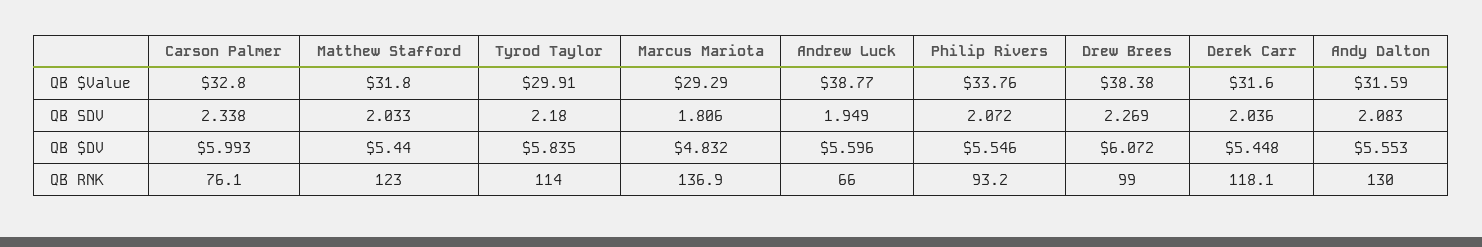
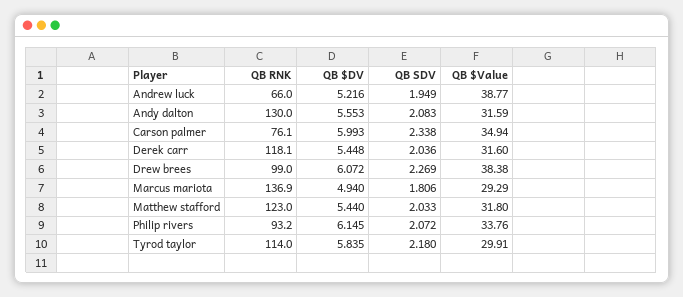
Carson Palmer, QB $Value: 32.8 -> 34.94
Marcus Mariota, QB $DV: 4.832 -> 4.94
Andrew Luck, QB $DV: 5.596 -> 5.216
Philip Rivers, QB $DV: 5.546 -> 6.145

